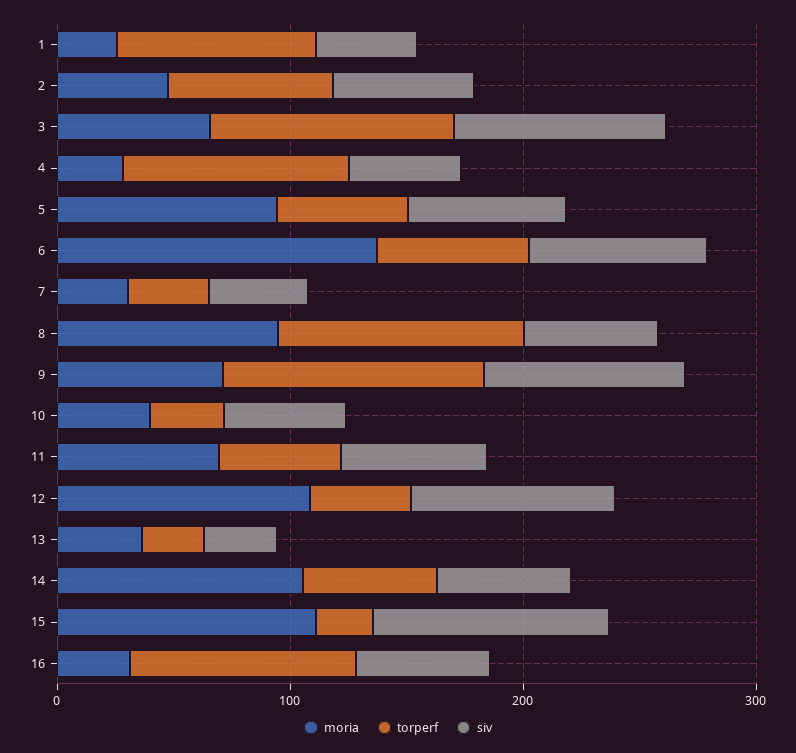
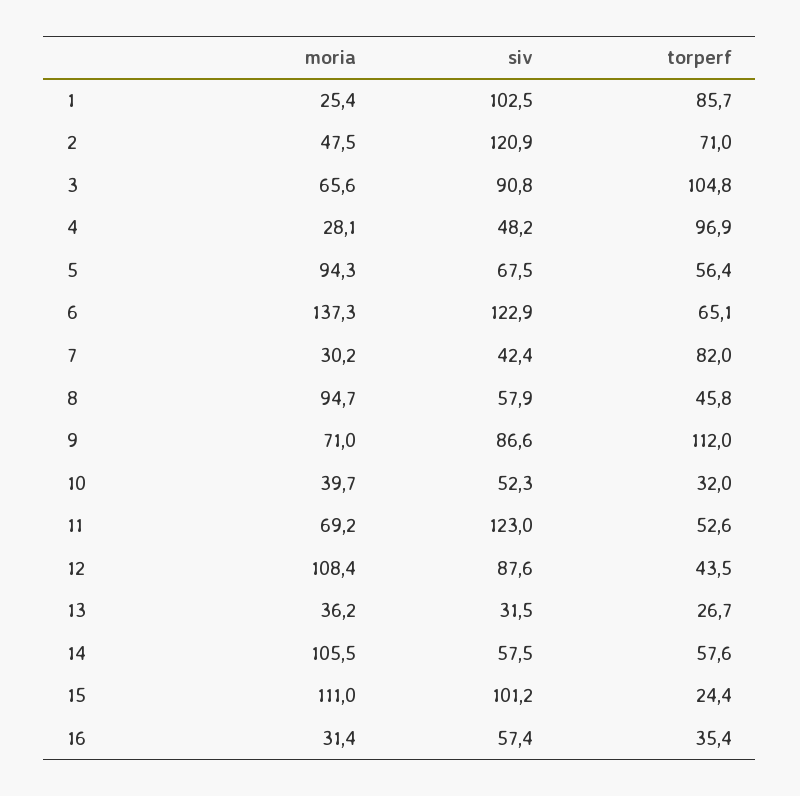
siv, 1: 40 -> 102.5
siv, 2: 60 -> 120.9
siv, 6: 80 -> 122.9
torperf, 7: 40 -> 82
torperf, 8: 100 -> 45.8
siv, 11: 60 -> 123
torperf, 16: 100 -> 35.4

